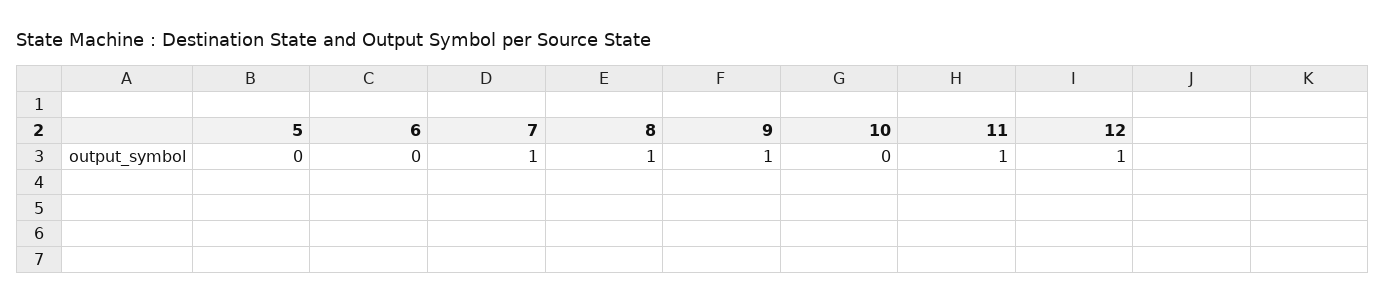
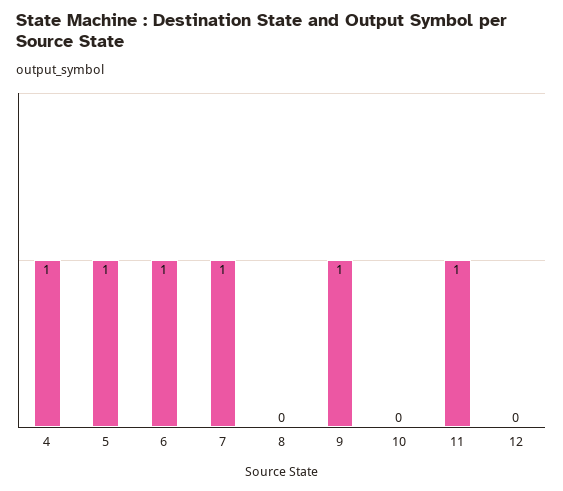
5: 0 -> 1
6: 0 -> 1
8: 1 -> 0
12: 1 -> 0
4: none -> 1

